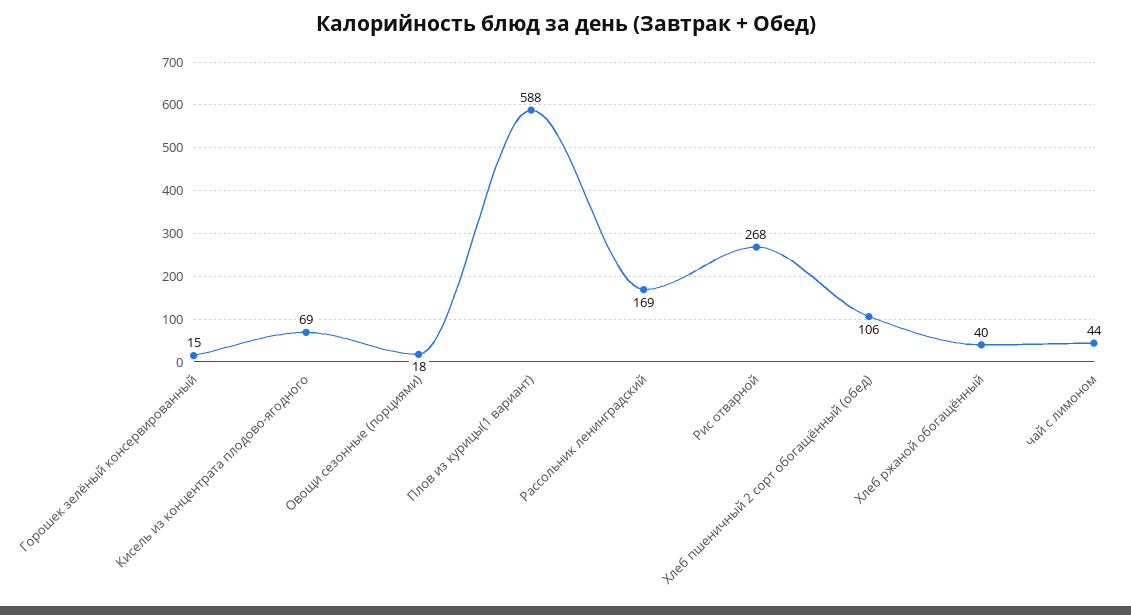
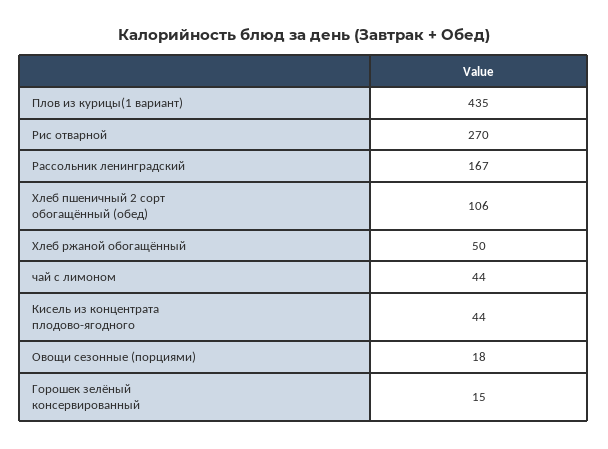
Кисель из концентрата плодово-ягодного: 69 -> 44
Плов из курицы(1 вариант): 588 -> 435
Рассольник ленинградский: 169 -> 167
Рис отварной: 268 -> 270
Хлеб ржаной обогащённый: 40 -> 50

